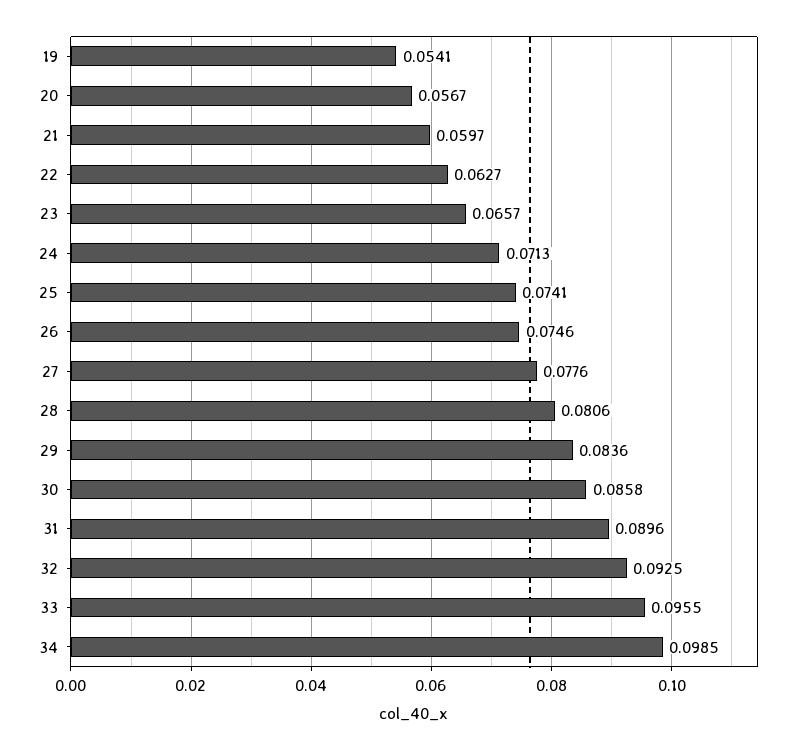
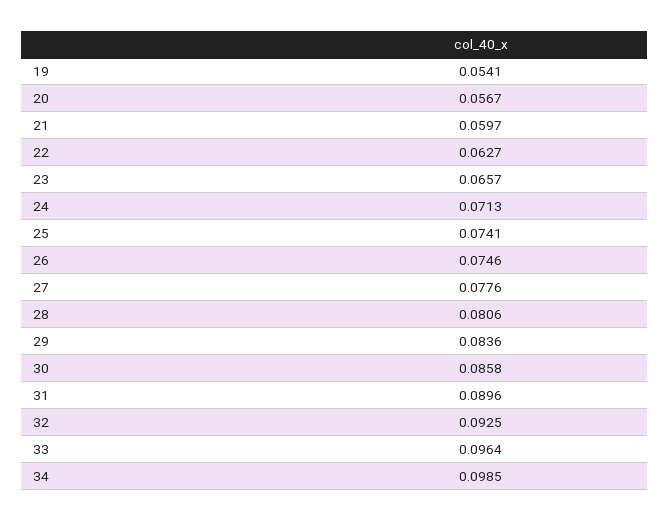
33: 0.0955 -> 0.0964

